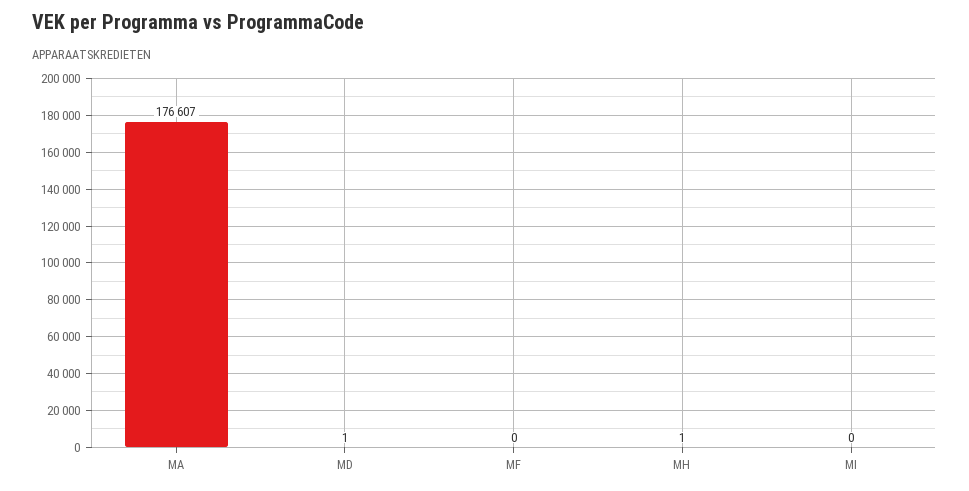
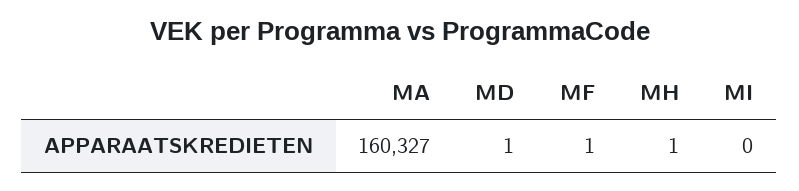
MA: 176607 -> 160327
MF: 0 -> 1

